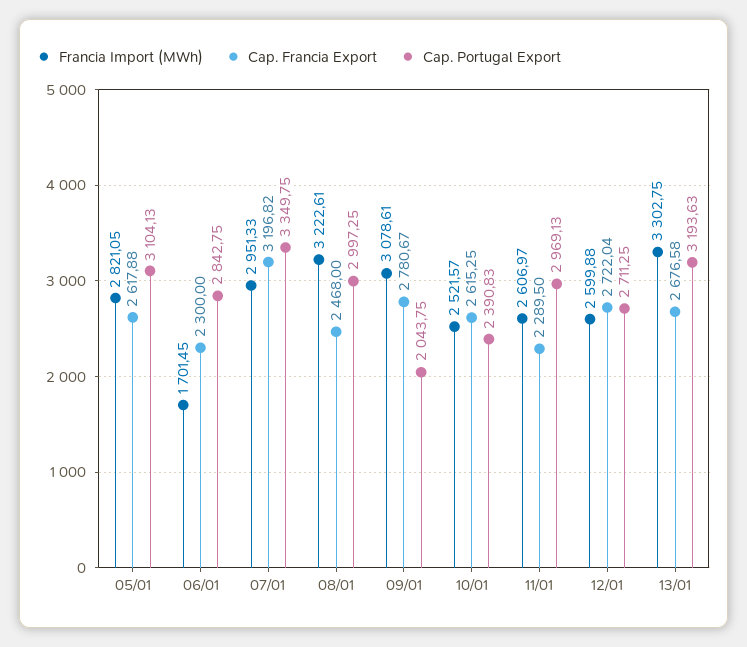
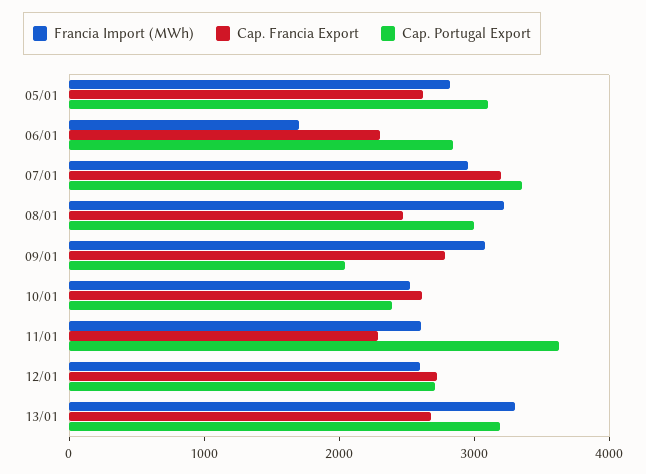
Cap. Portugal Export, 11/01: 2969.13 -> 3600

